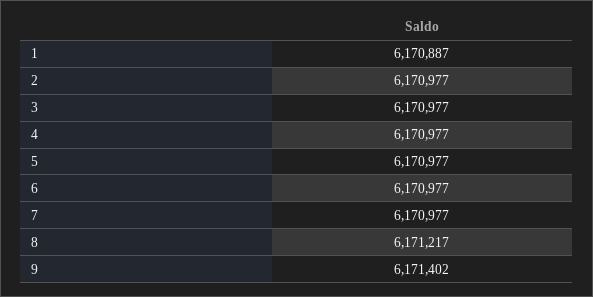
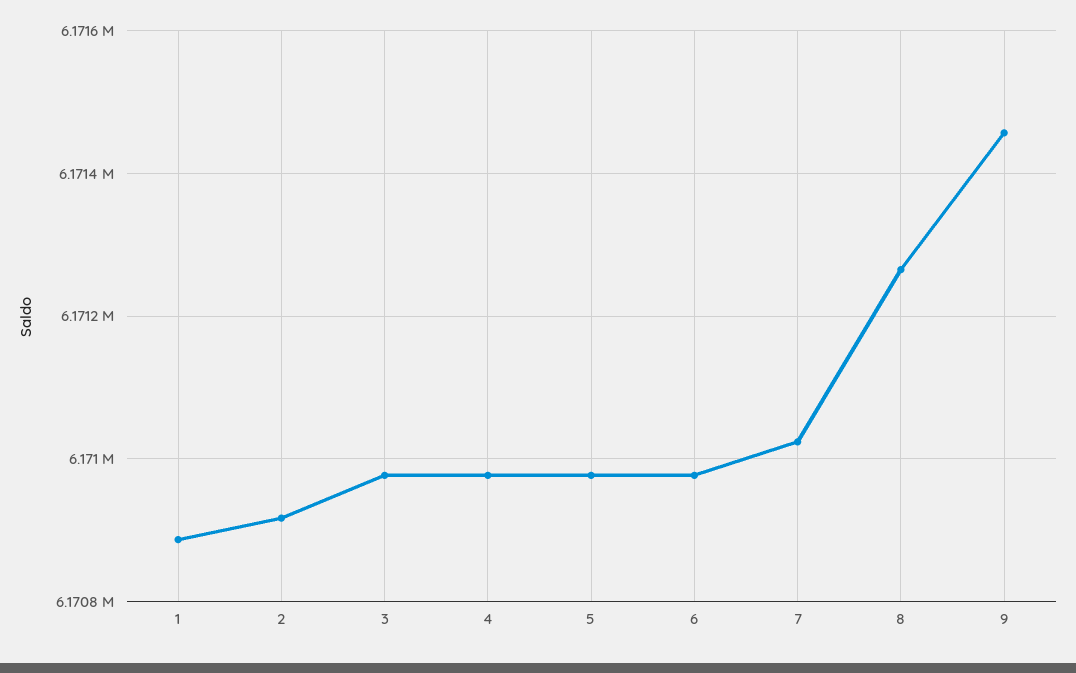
2: 6170977 -> 6170920
7: 6170977 -> 6171020
8: 6171217 -> 6171260
9: 6171402 -> 6171460

